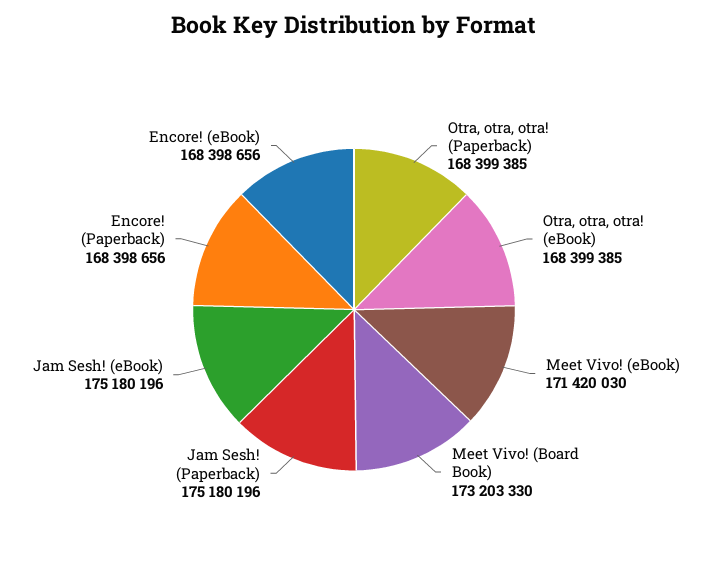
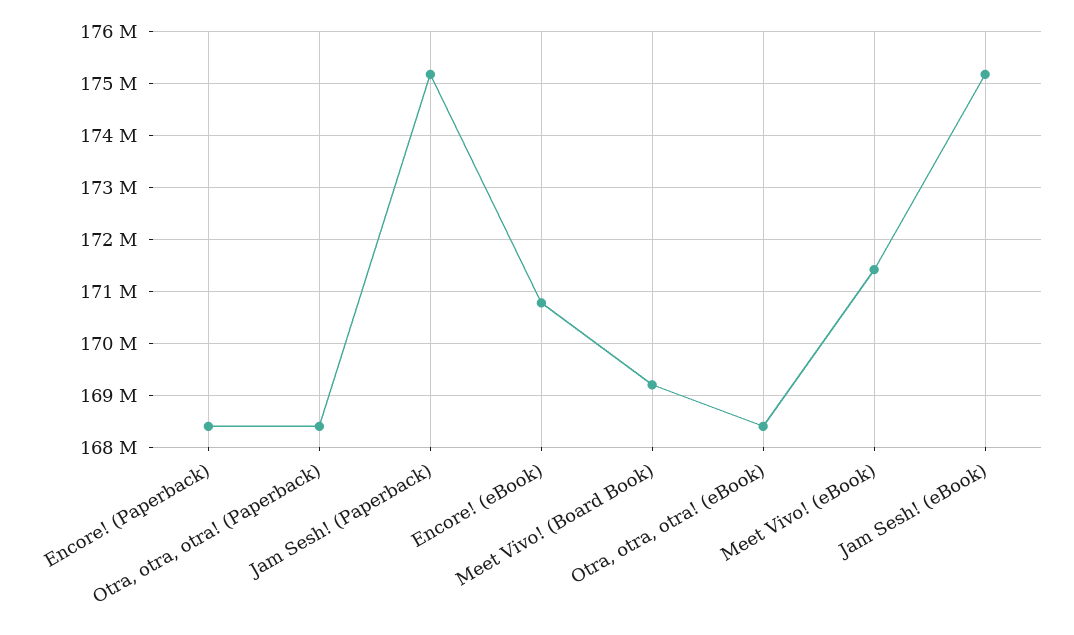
Meet Vivo! (Board Book): 173203330 -> 169200000
Encore! (eBook): 168398656 -> 170800000

